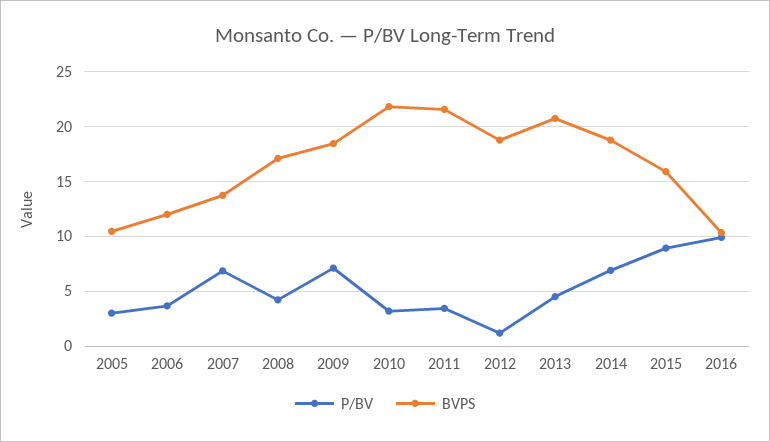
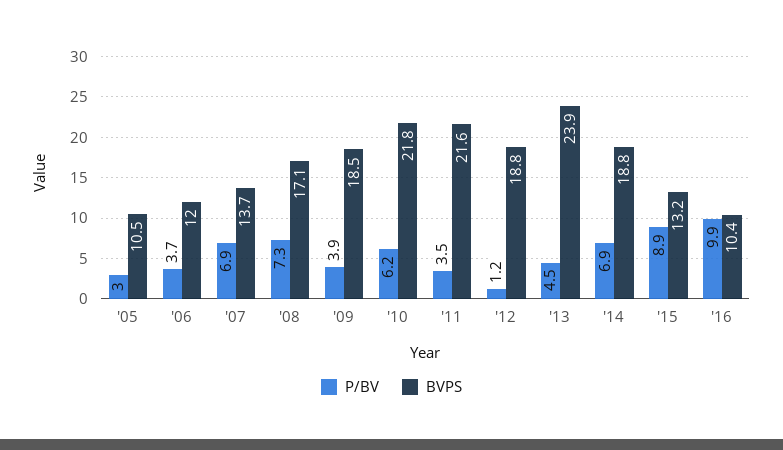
P/BV, 2008: 4 -> 7.3
P/BV, 2009: 7 -> 3.9
P/BV, 2010: 3 -> 6.2
BVPS, 2013: 21 -> 23.9
BVPS, 2015: 16 -> 13.2

